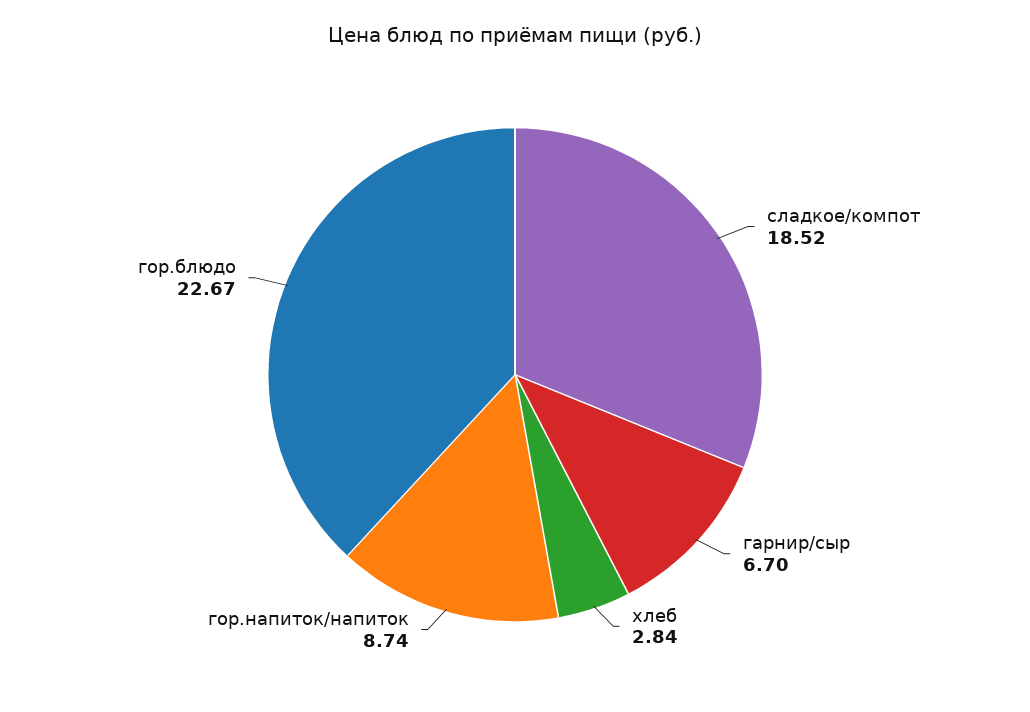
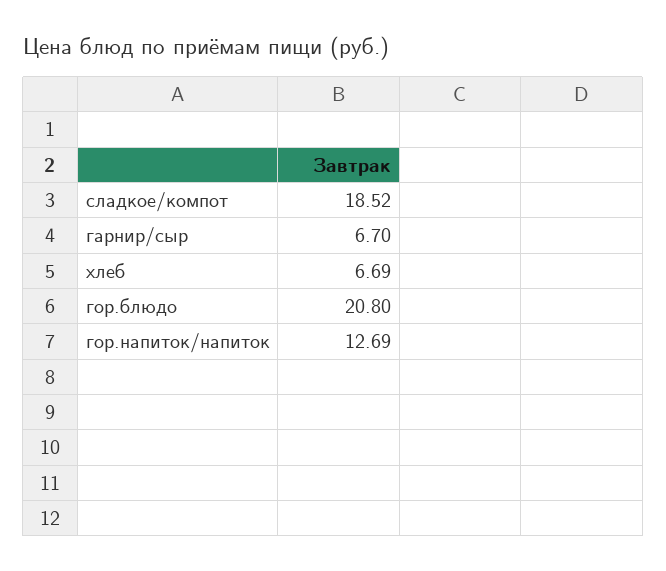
хлеб: 2.84 -> 6.69
гор.напиток/напиток: 8.74 -> 12.69
гор.блюдо: 22.67 -> 20.8

